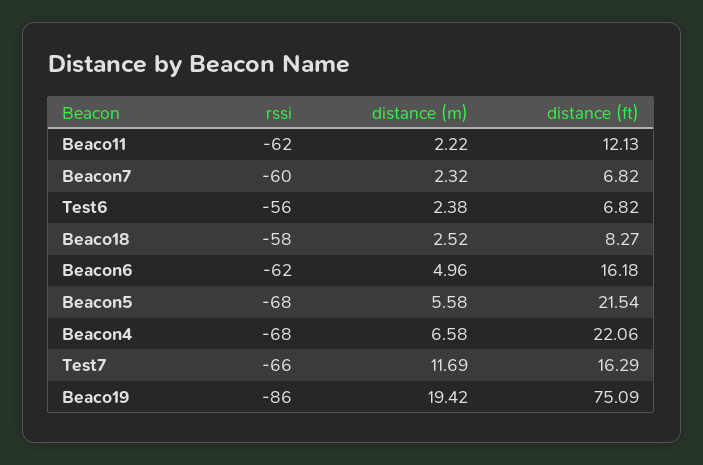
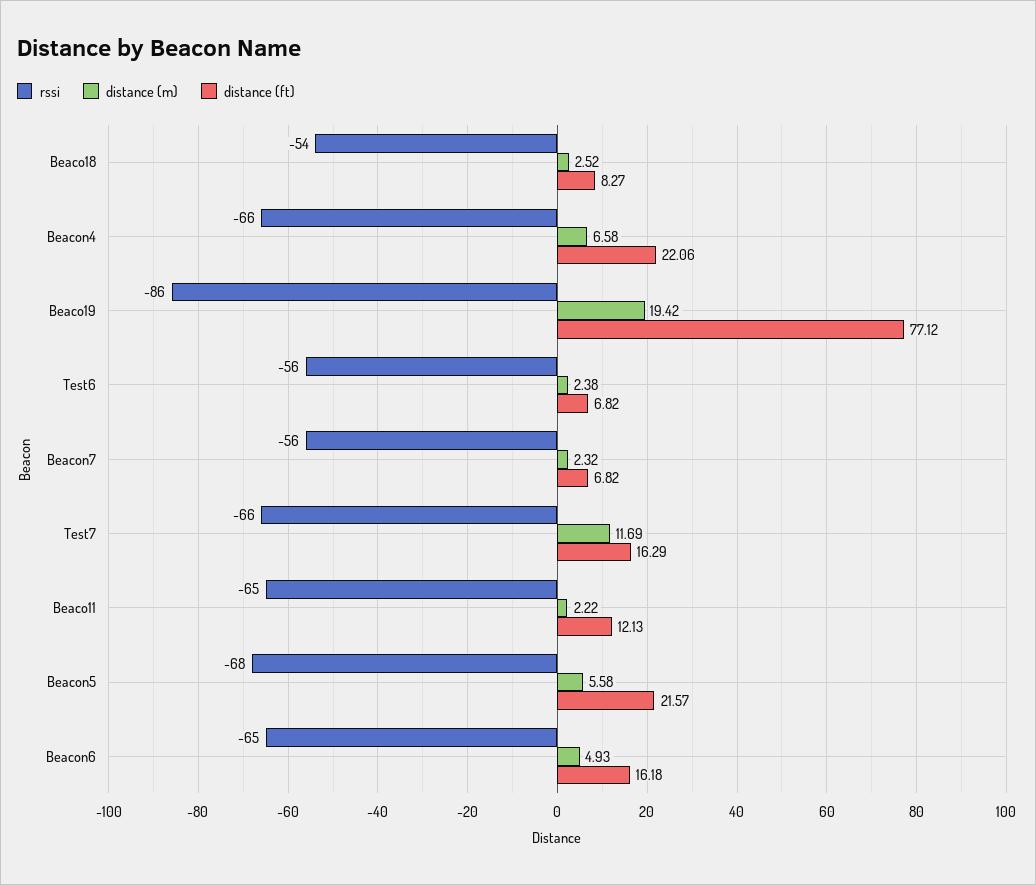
rssi, Beaco11: -62 -> -65
rssi, Beacon7: -60 -> -56
rssi, Beaco18: -58 -> -54
rssi, Beacon6: -62 -> -65
distance (m), Beacon6: 4.96 -> 4.93
distance (ft), Beacon5: 21.54 -> 21.57
rssi, Beacon4: -68 -> -66
distance (ft), Beaco19: 75.09 -> 77.12

